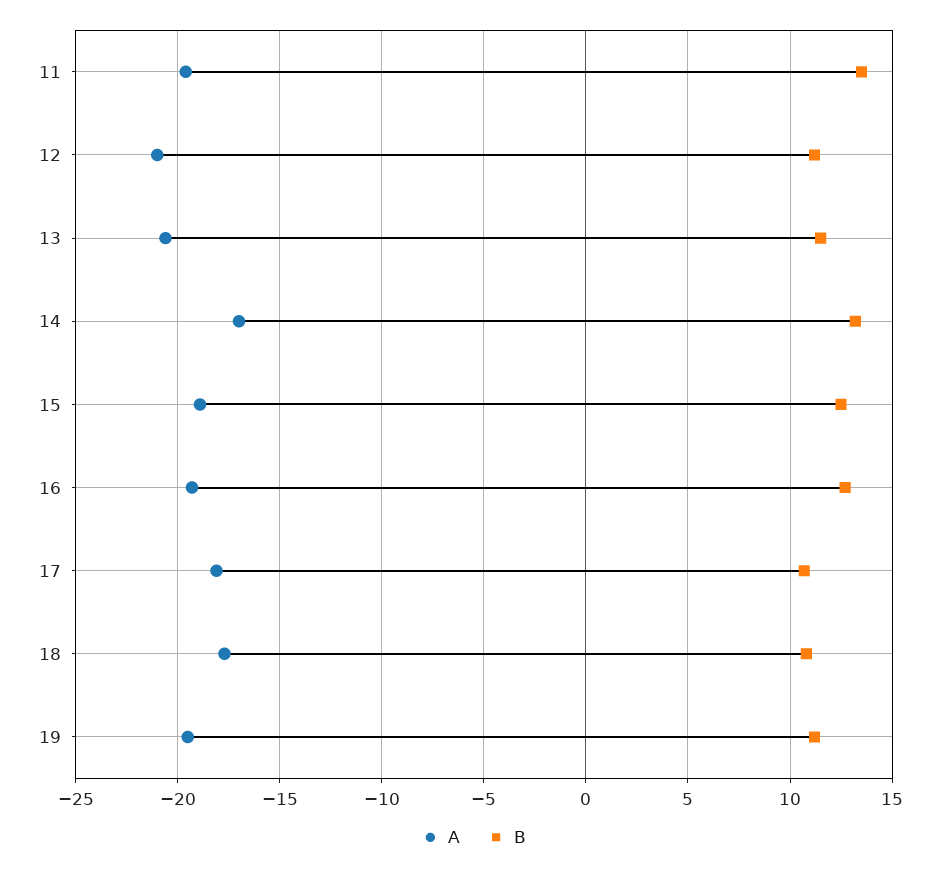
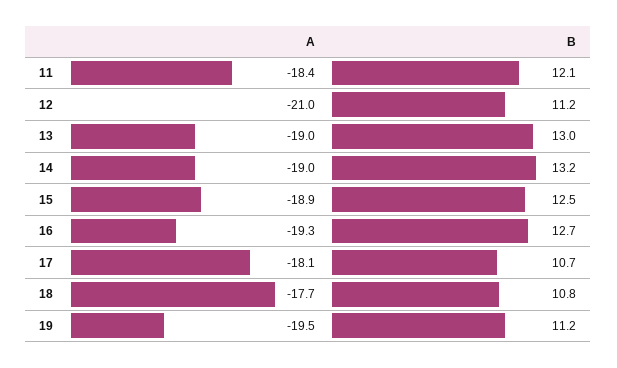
A, 11: -19.5 -> -18.4
B, 11: 13.5 -> 12.1
A, 13: -20.5 -> -19
B, 13: 11.5 -> 13
A, 14: -17 -> -19

